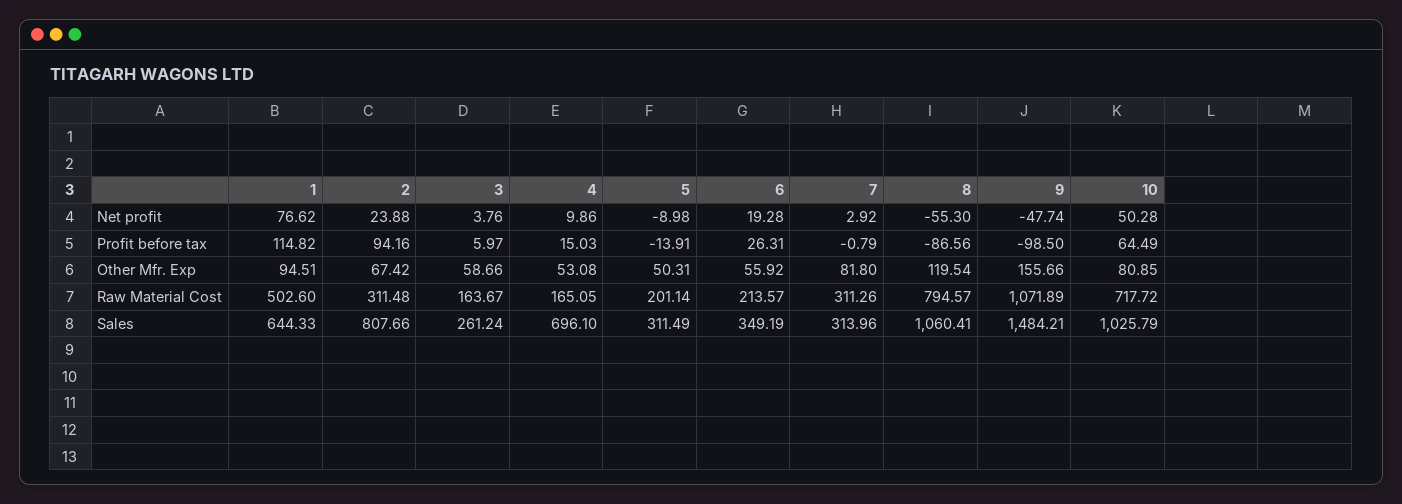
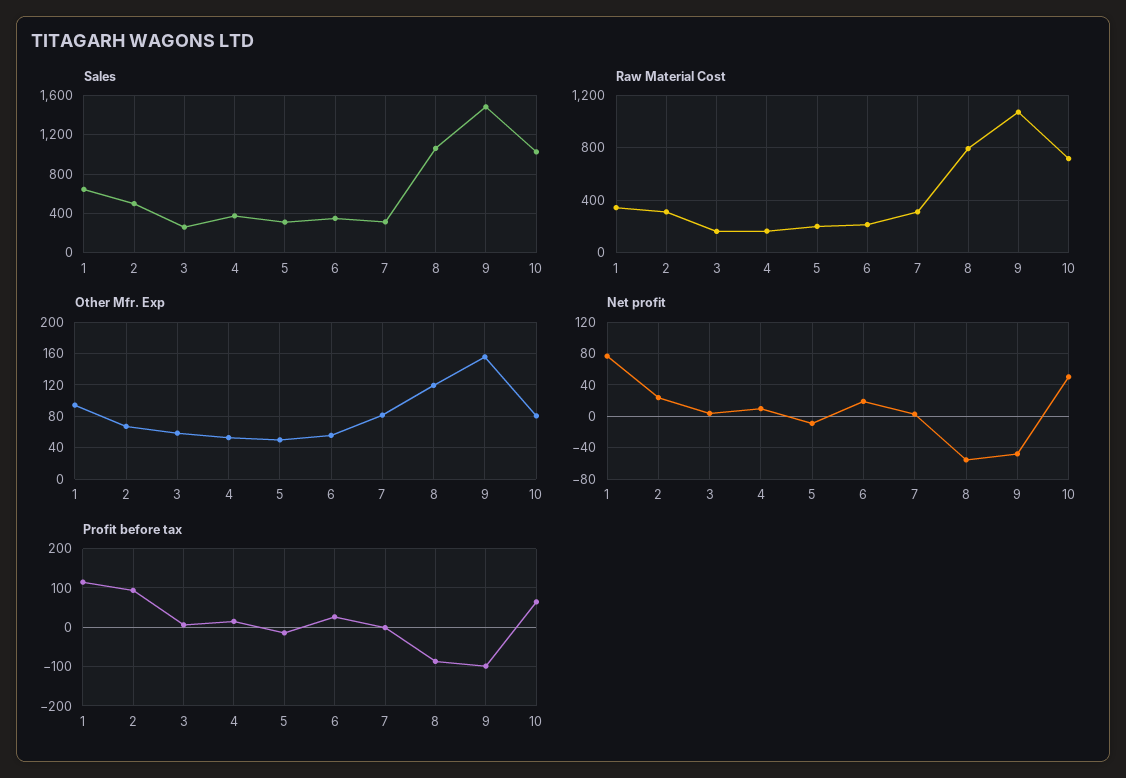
Raw Material Cost, 1: 502.6 -> 350
Sales, 2: 807.66 -> 500
Sales, 4: 696.1 -> 400

